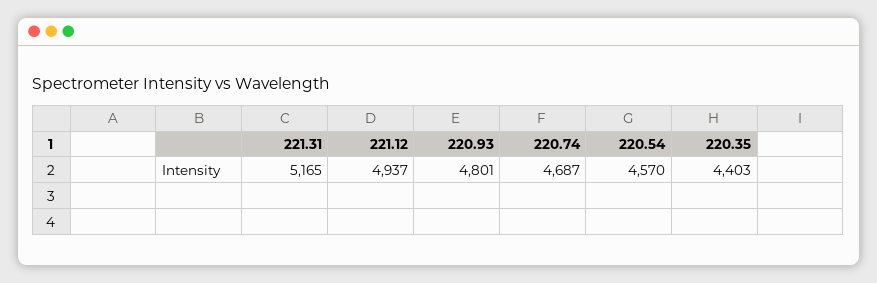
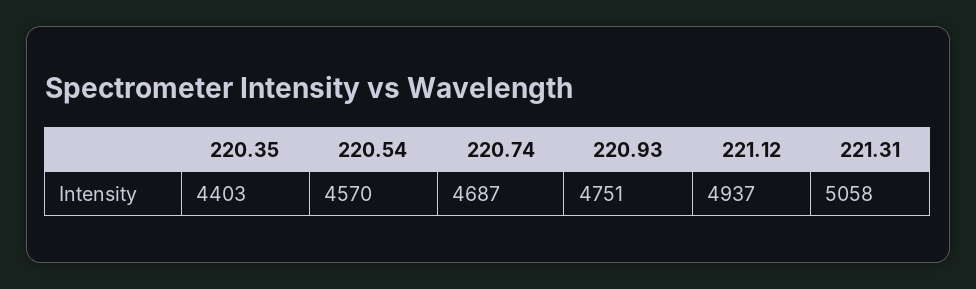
221.31: 5165 -> 5058
220.93: 4801 -> 4751

